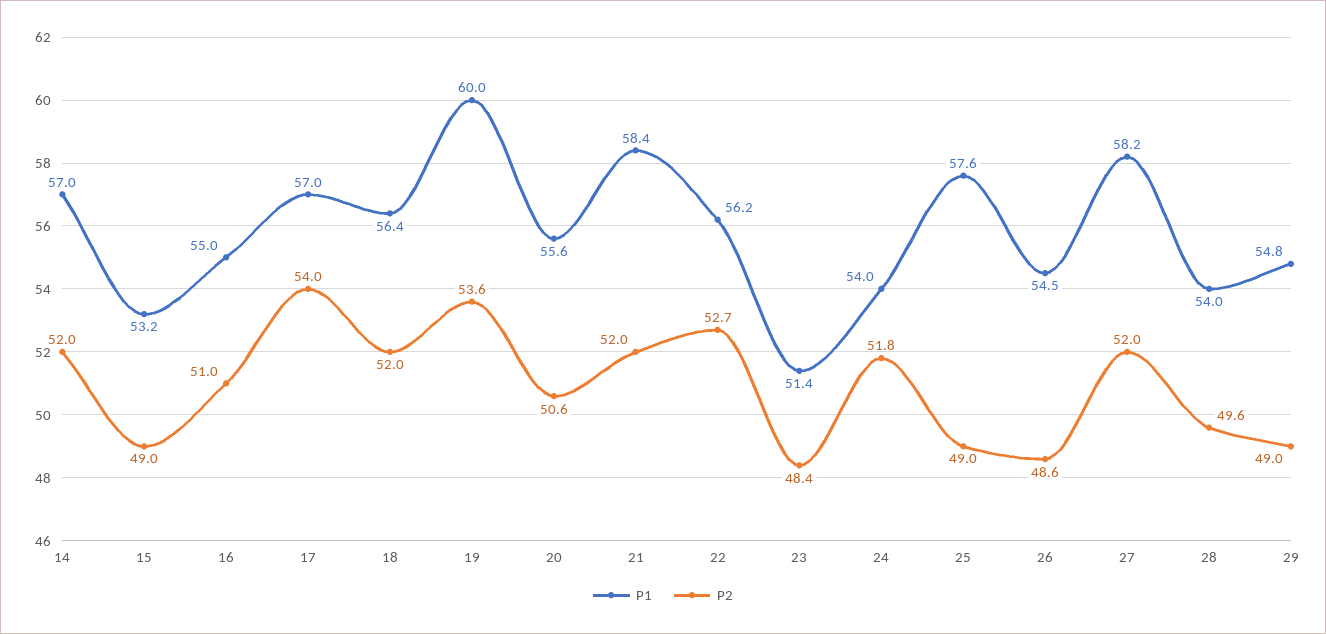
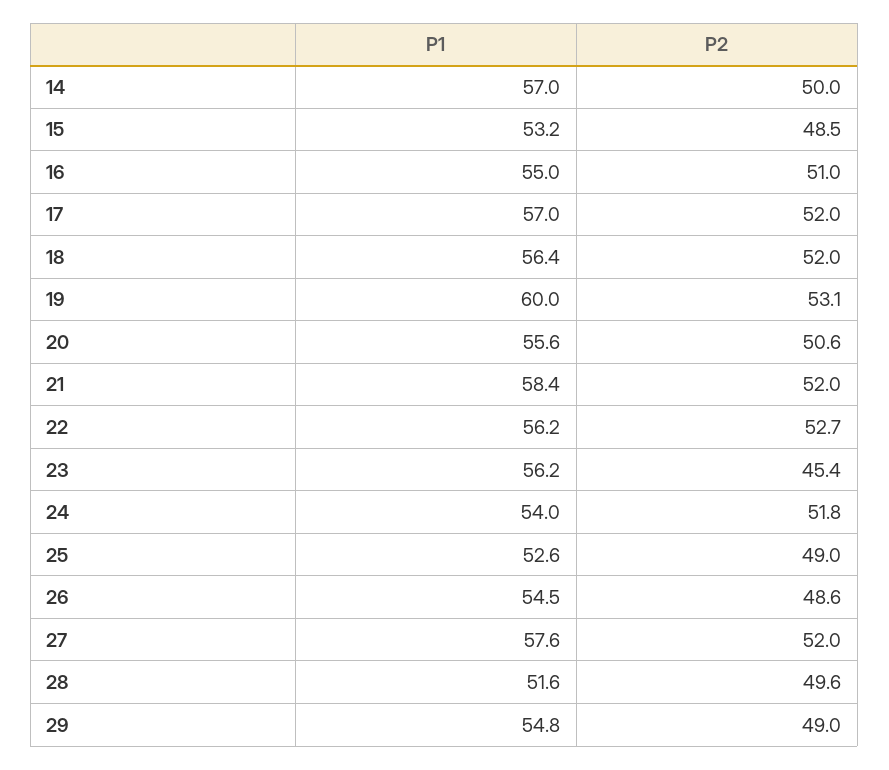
P2, 14: 52 -> 50
P2, 15: 49 -> 48.5
P2, 17: 54 -> 52
P2, 19: 53.6 -> 53.1
P1, 23: 51.4 -> 56.2
P2, 23: 48.4 -> 45.4
P1, 25: 57.6 -> 52.6
P1, 27: 58.2 -> 57.6
P1, 28: 54 -> 51.6

